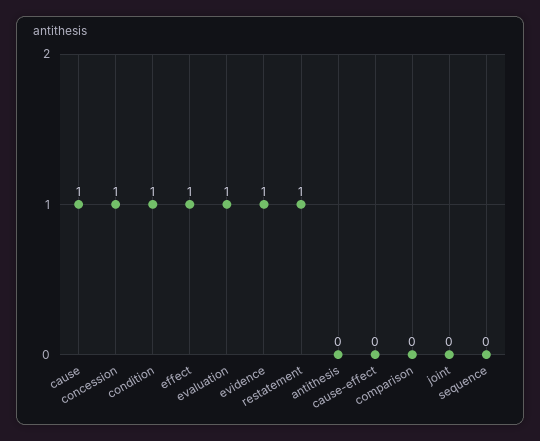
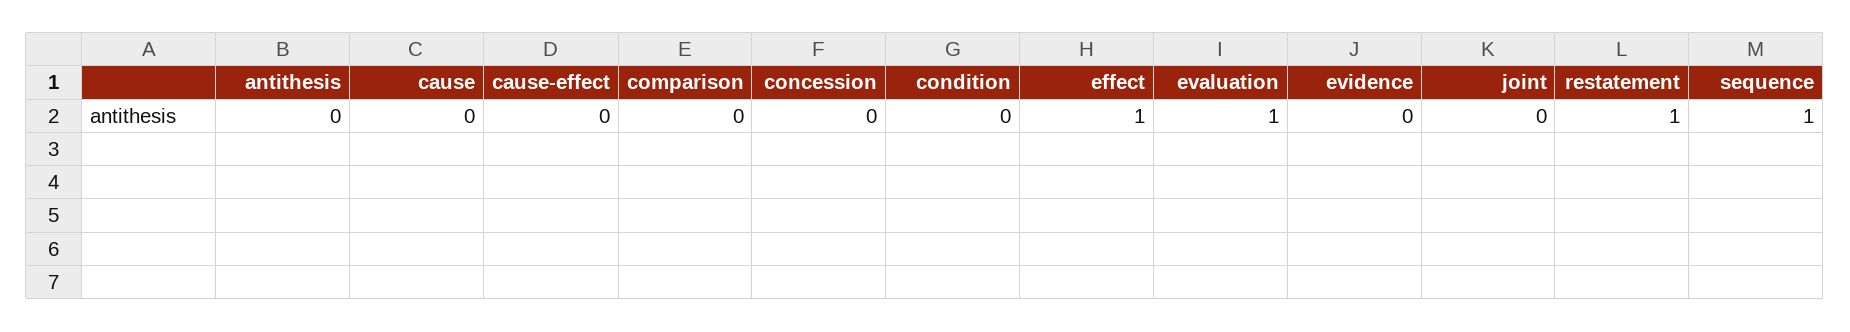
cause: 1 -> 0
concession: 1 -> 0
condition: 1 -> 0
evidence: 1 -> 0
sequence: 0 -> 1

